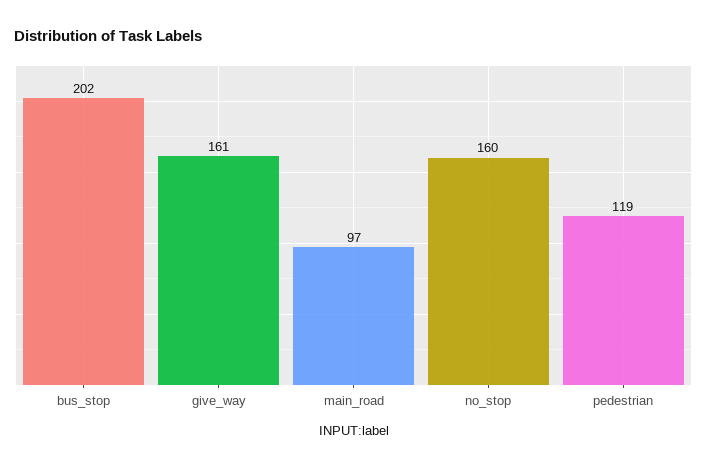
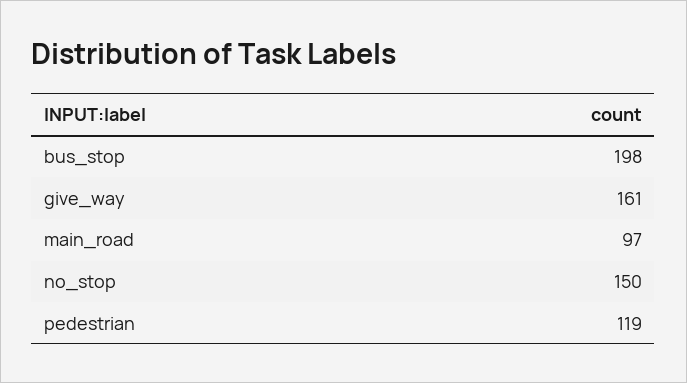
bus_stop: 202 -> 198
no_stop: 160 -> 150

